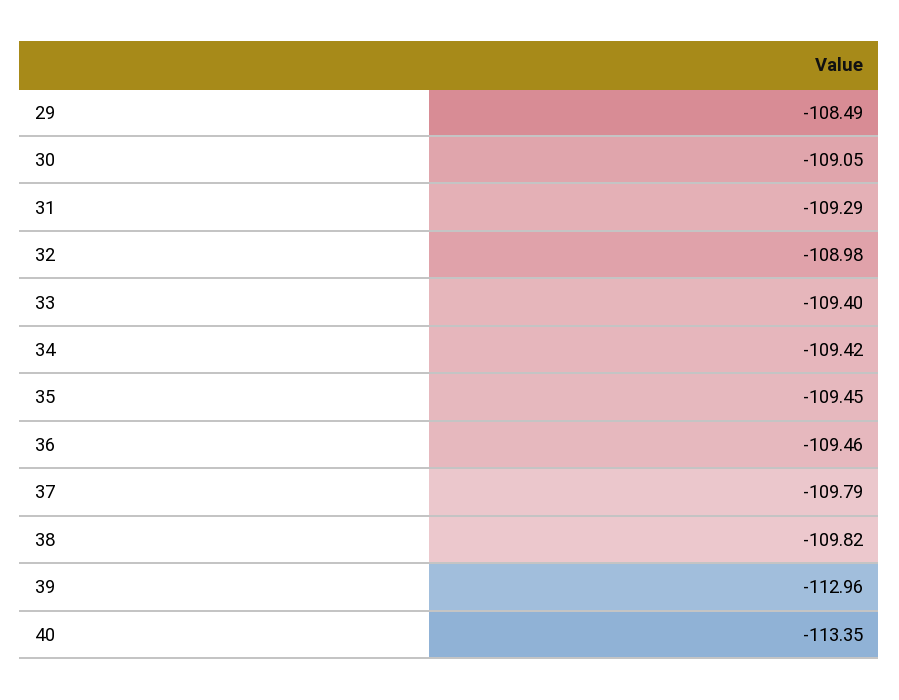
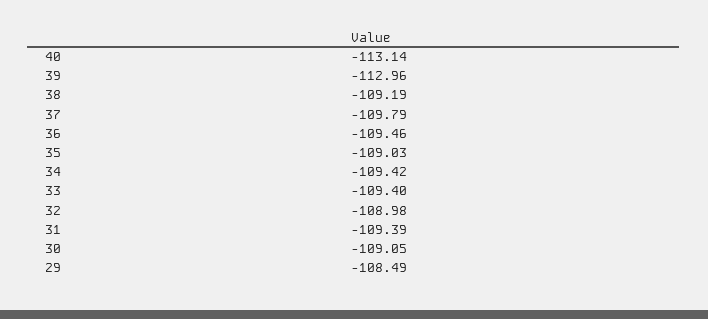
31: -109.29 -> -109.39
35: -109.45 -> -109.03
38: -109.82 -> -109.19
40: -113.35 -> -113.14

